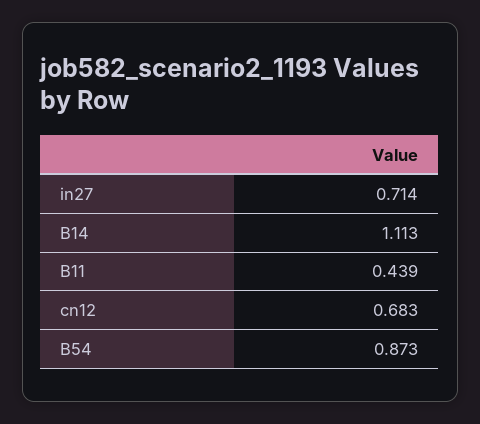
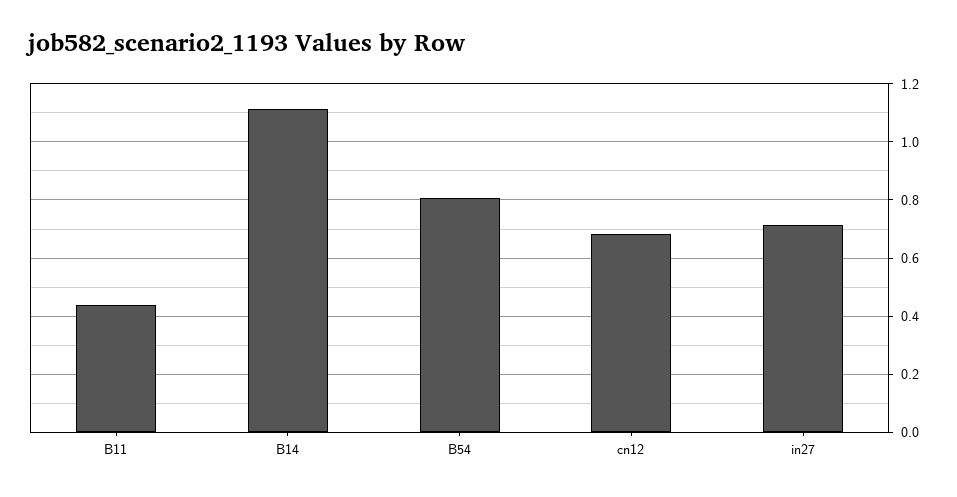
B54: 0.873 -> 0.8

